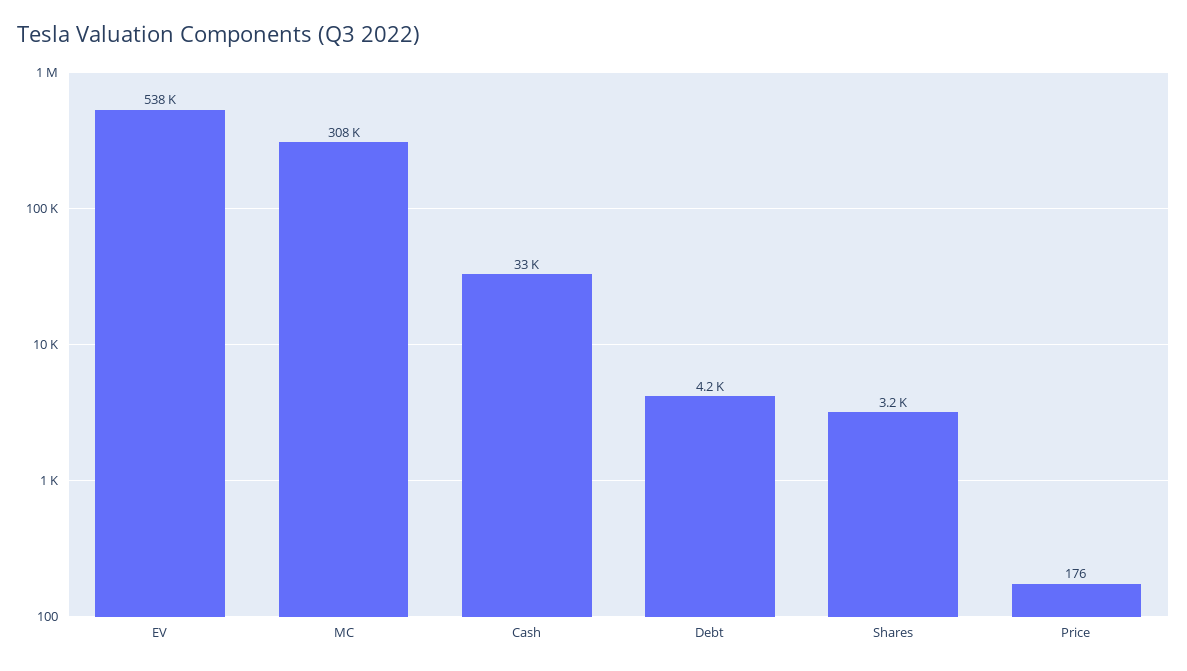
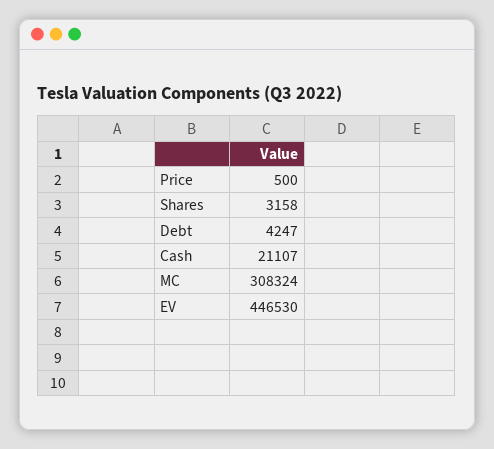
EV: 538000 -> 446530
Cash: 33000 -> 21107
Price: 176 -> 500

